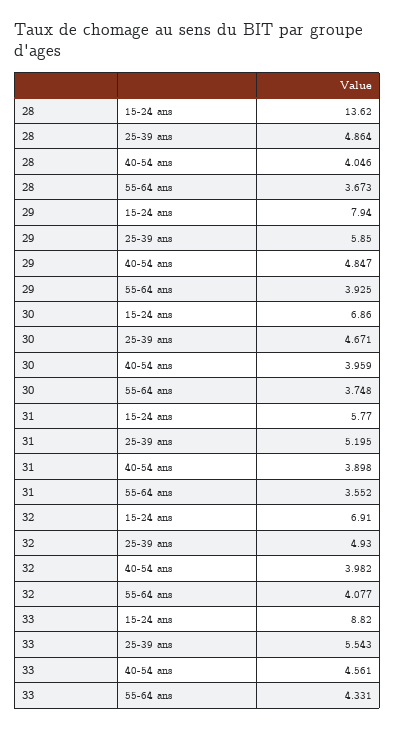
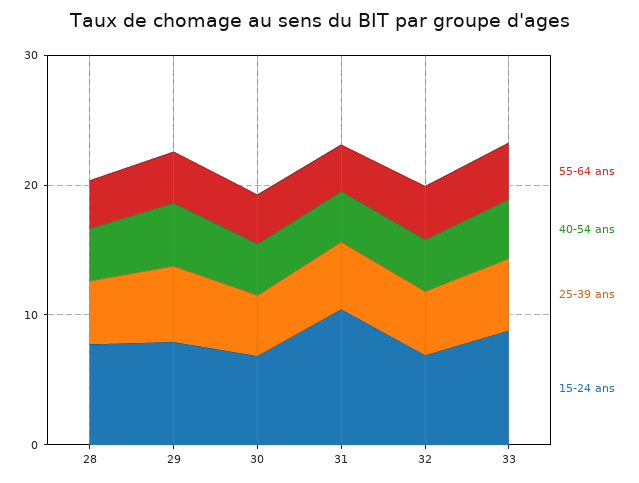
15-24 ans, 28: 13.62 -> 8
15-24 ans, 31: 5.77 -> 10

